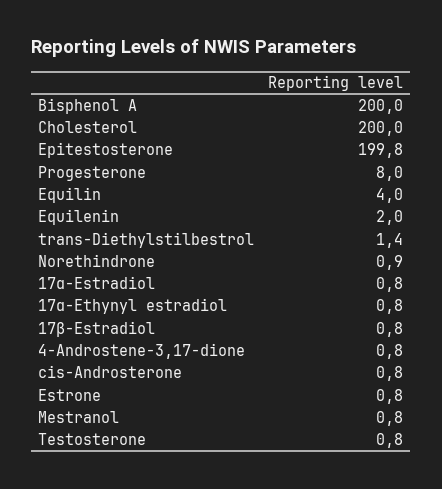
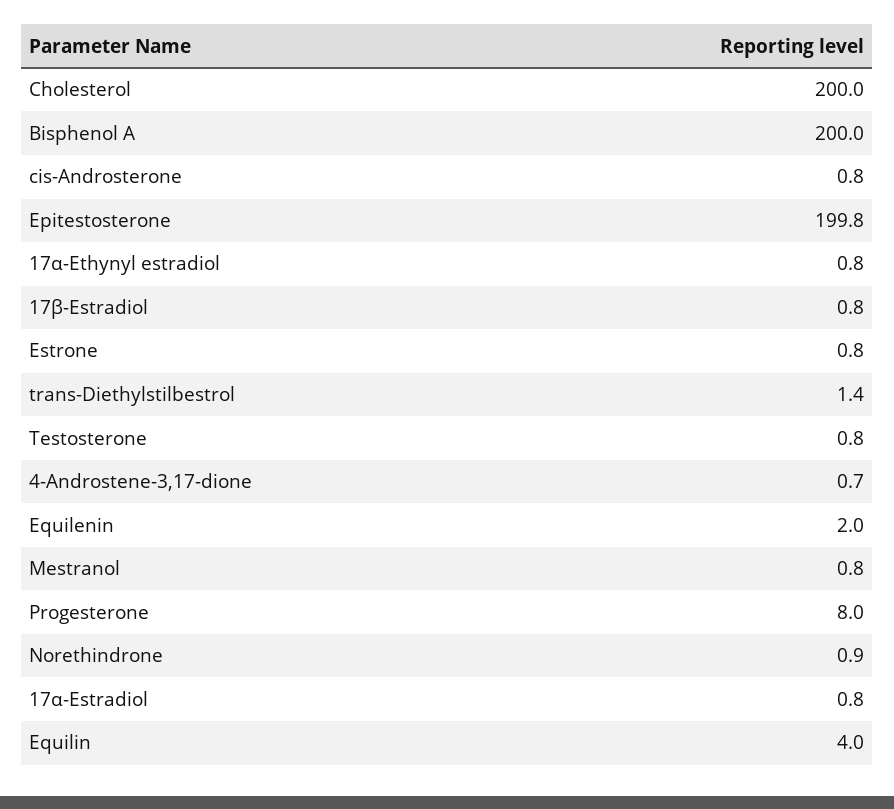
4-Androstene-3,17-dione: 0.8 -> 0.7

